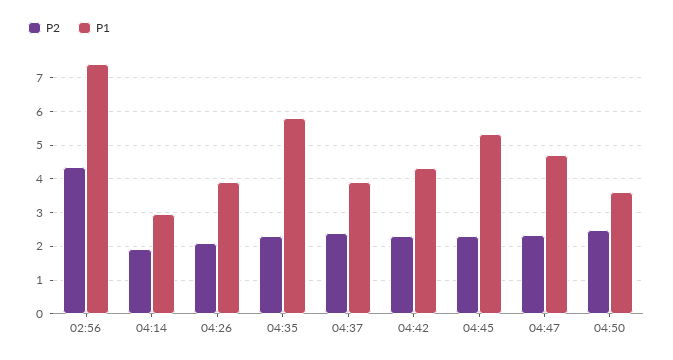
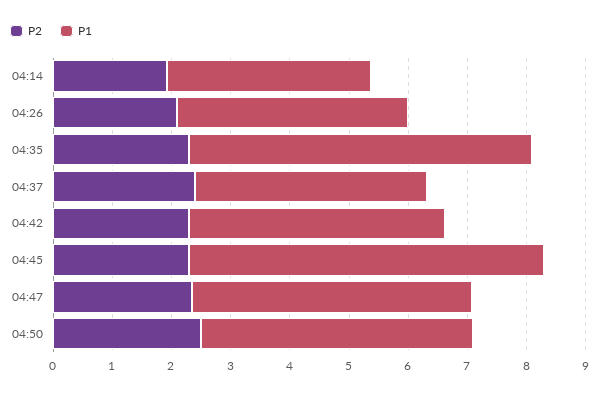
P2, 02:56: 4.4 -> none
P1, 02:56: 7.4 -> none
P1, 04:14: 3 -> 3.4
P1, 04:45: 5.4 -> 6
P1, 04:50: 3.6 -> 4.6

